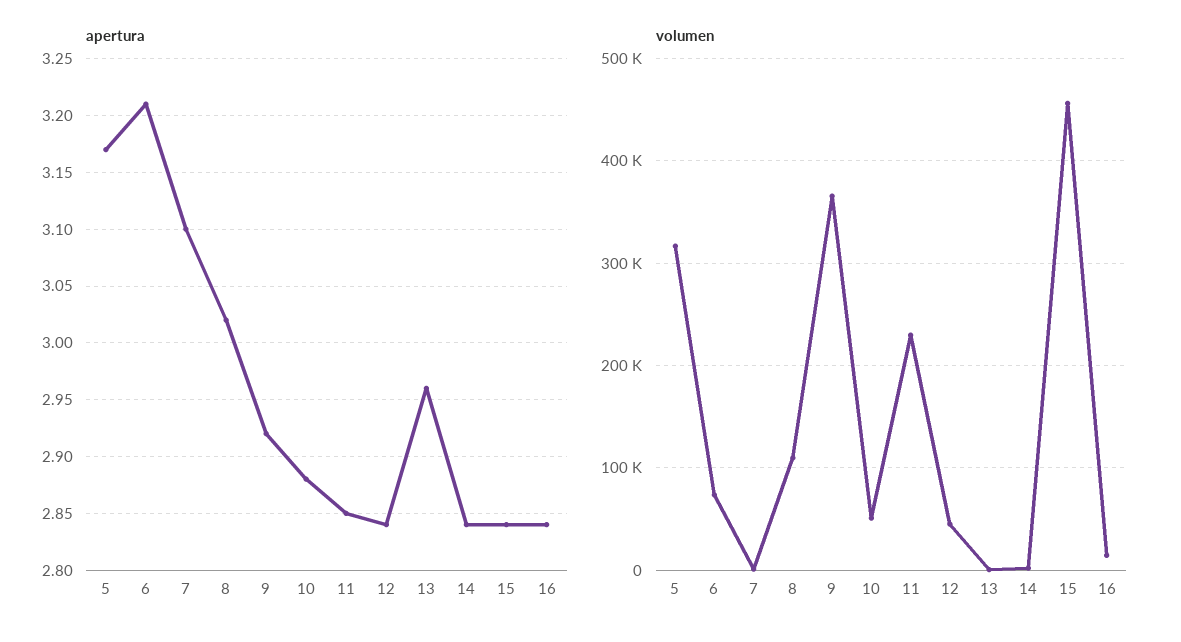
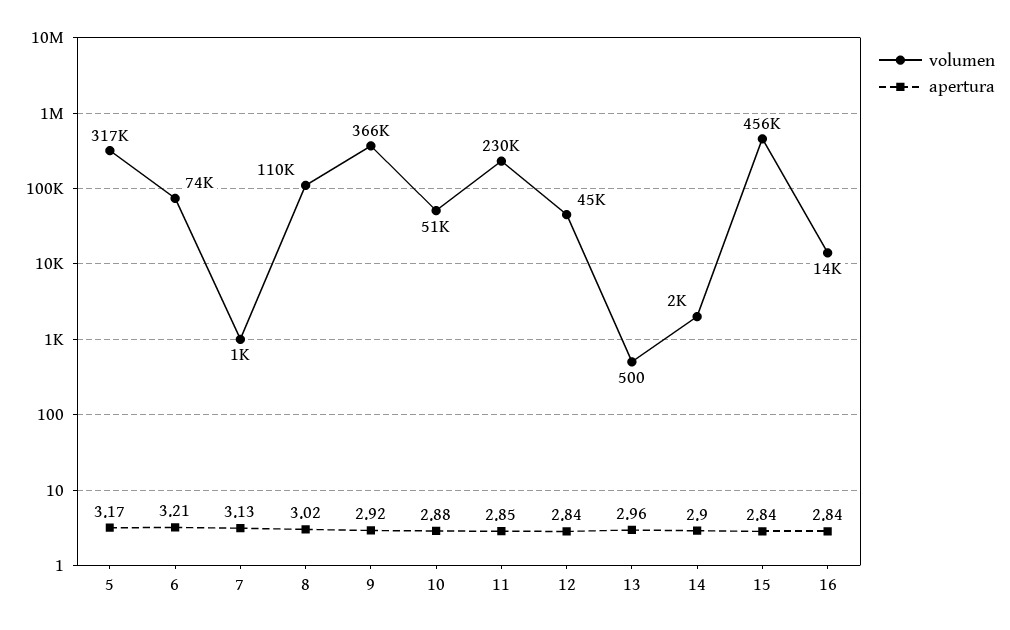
apertura, 7: 3.1 -> 3.13
apertura, 14: 2.84 -> 2.9

